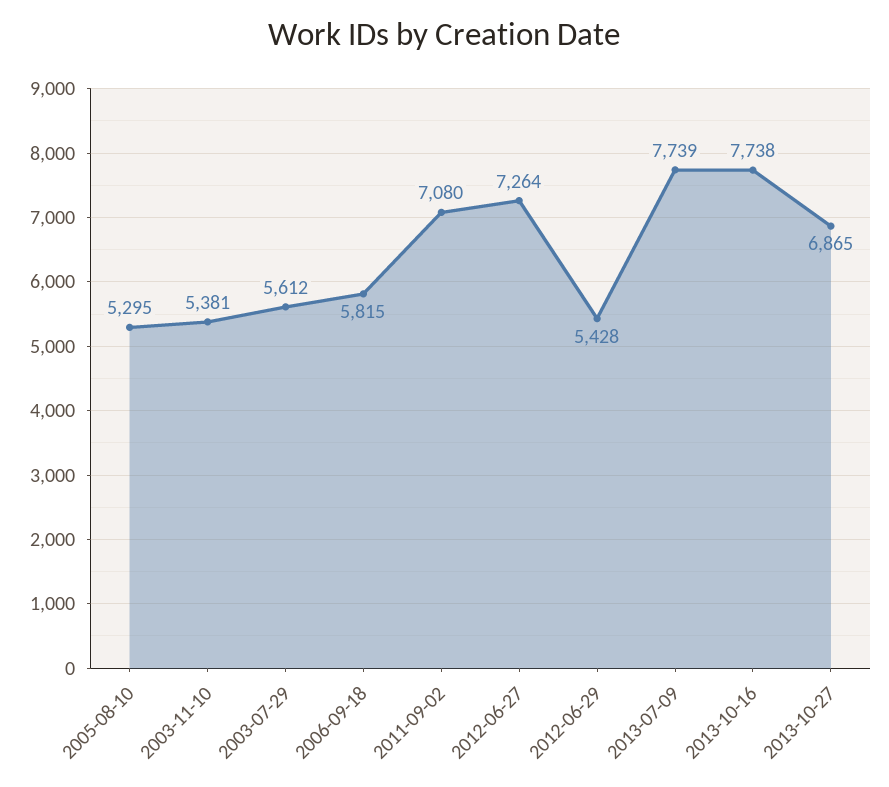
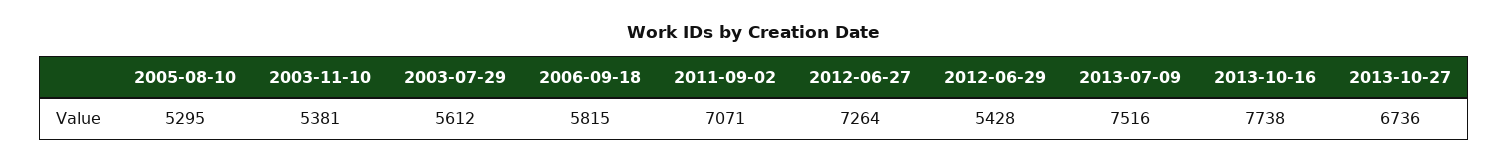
2011-09-02: 7080 -> 7071
2013-07-09: 7739 -> 7516
2013-10-27: 6865 -> 6736

